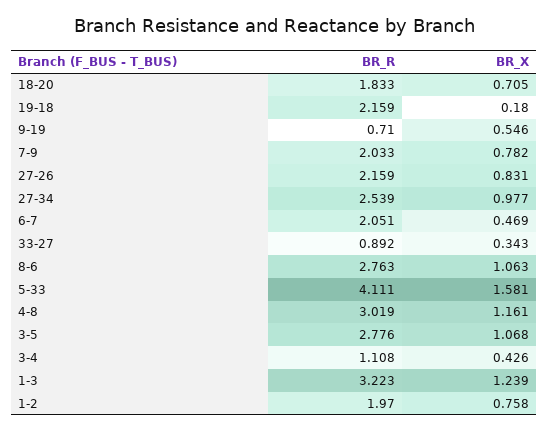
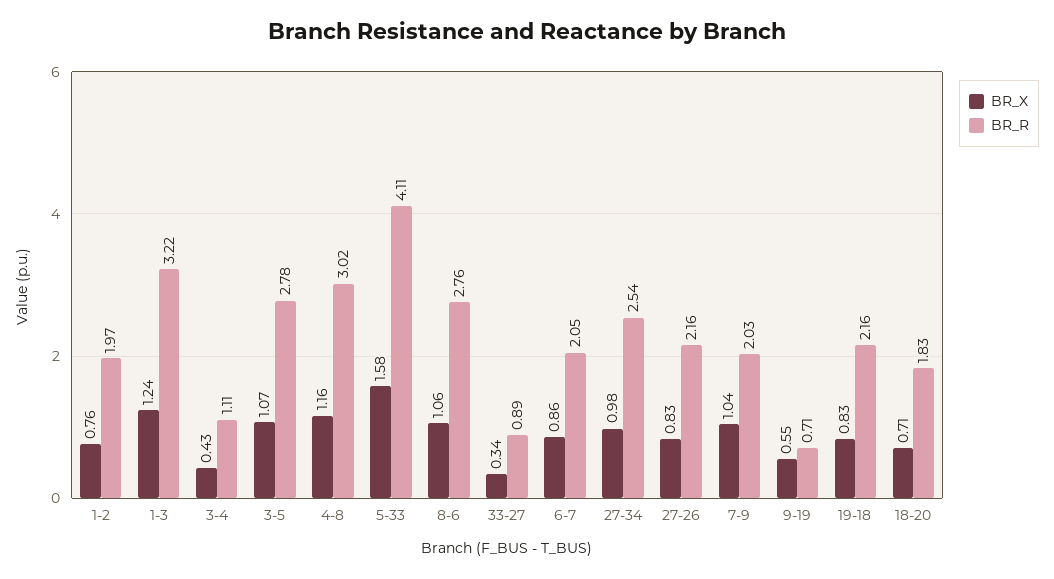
BR_X, 19-18: 0.18 -> 0.83
BR_X, 7-9: 0.782 -> 1.04
BR_X, 6-7: 0.469 -> 0.86

